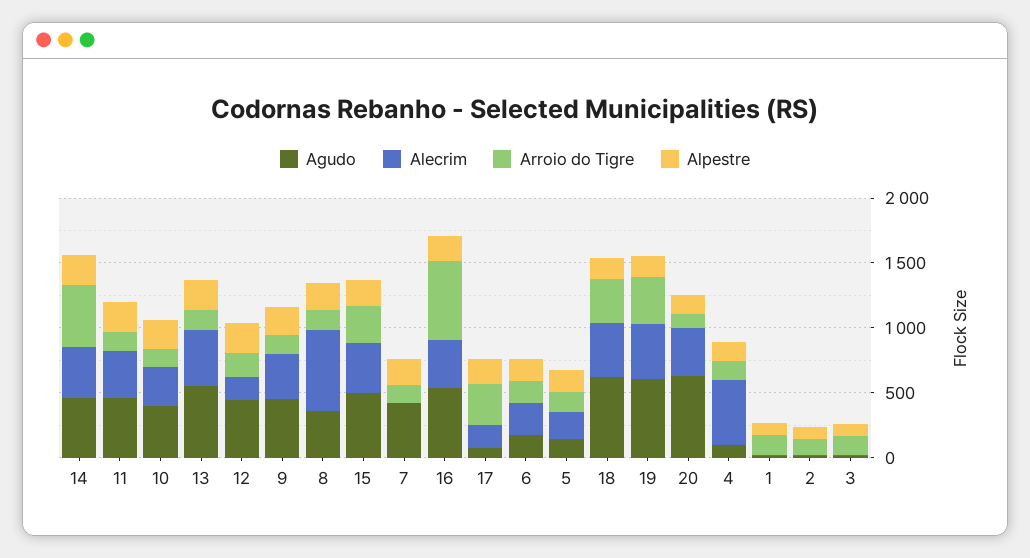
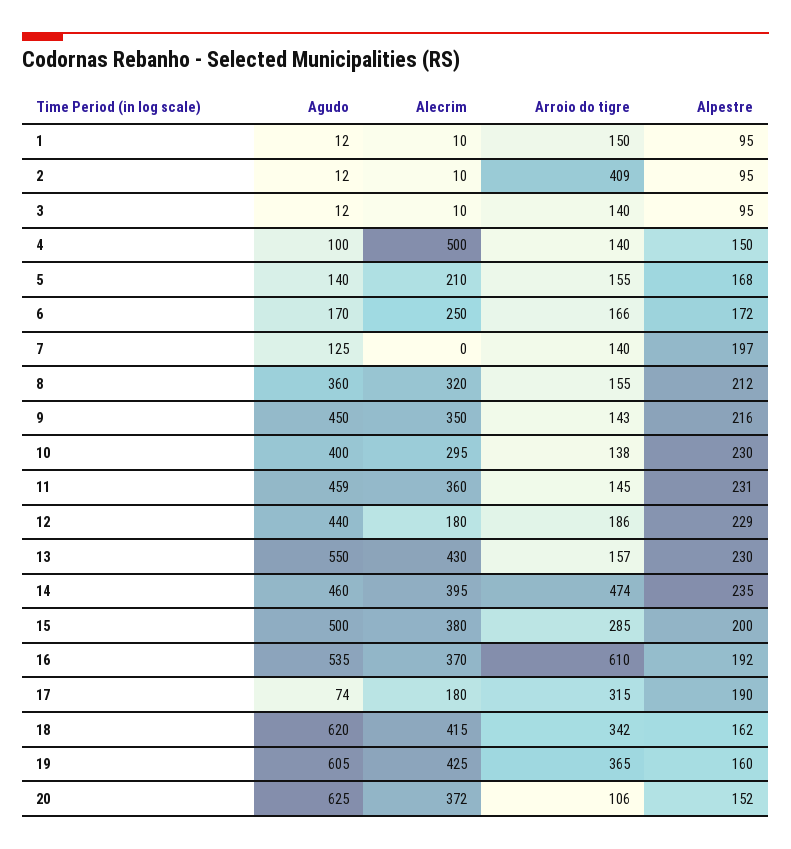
Alecrim, 8: 600 -> 320
Agudo, 7: 400 -> 125
Arroio do Tigre, 2: 100 -> 409

